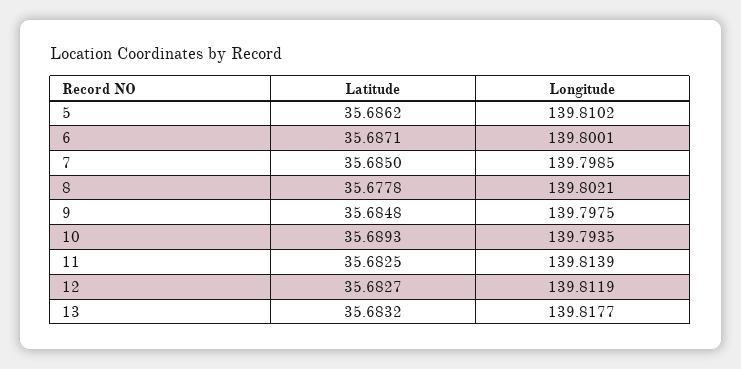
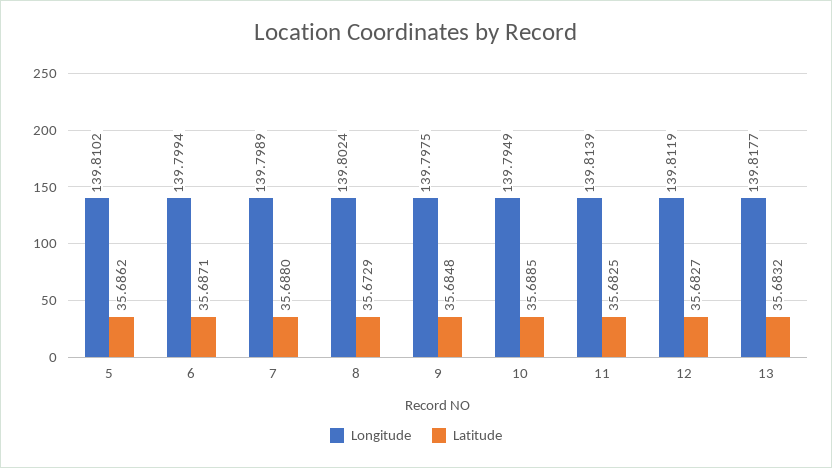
Longitude, 6: 139.8001 -> 139.7994
Latitude, 7: 35.685 -> 35.688
Longitude, 7: 139.7985 -> 139.7989
Latitude, 8: 35.6778 -> 35.6729
Longitude, 8: 139.8021 -> 139.8024
Latitude, 10: 35.6893 -> 35.6885
Longitude, 10: 139.7935 -> 139.7949

